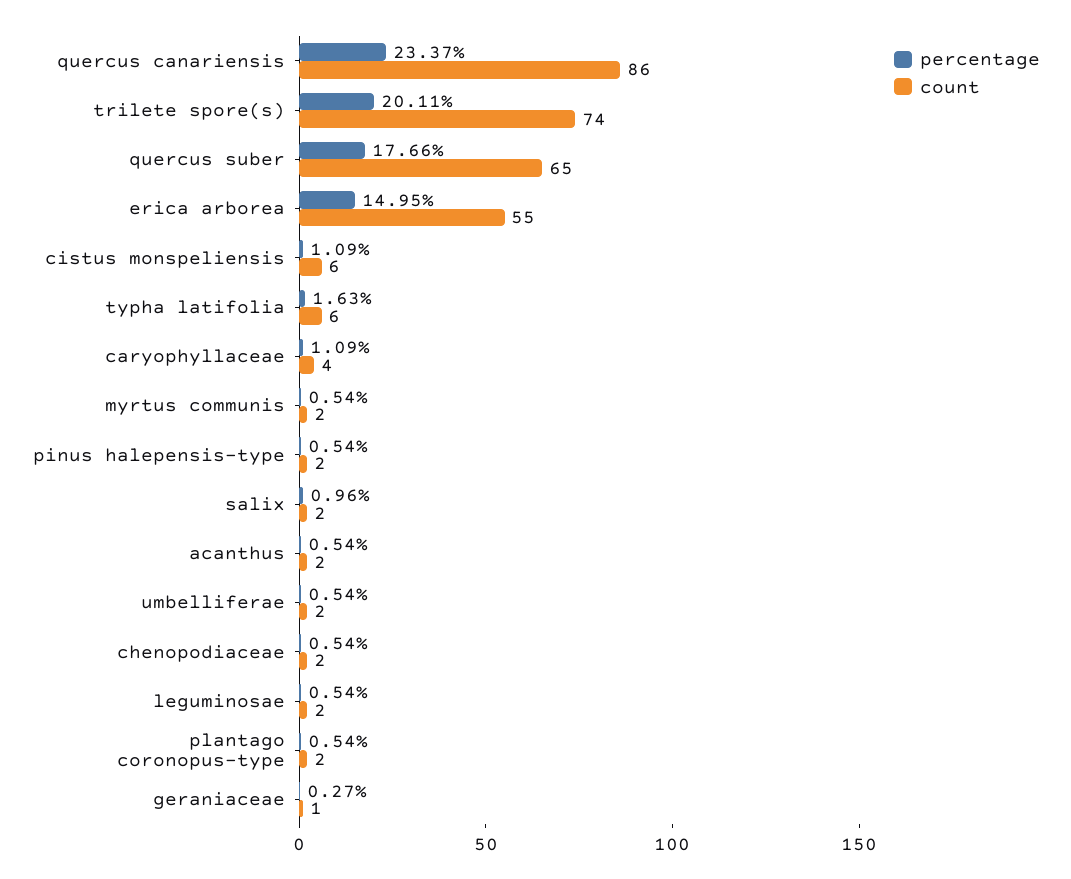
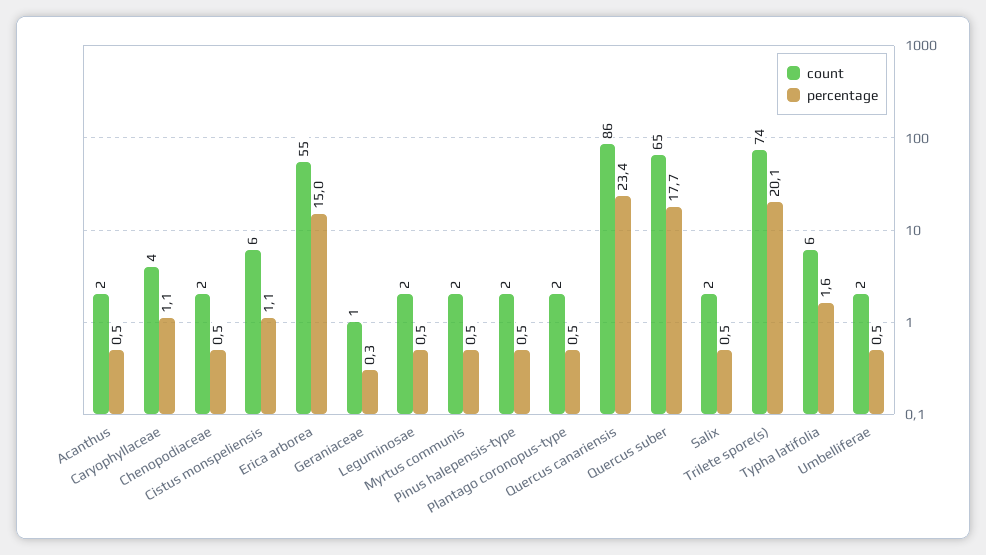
percentage, salix: 0.96 -> 0.5

